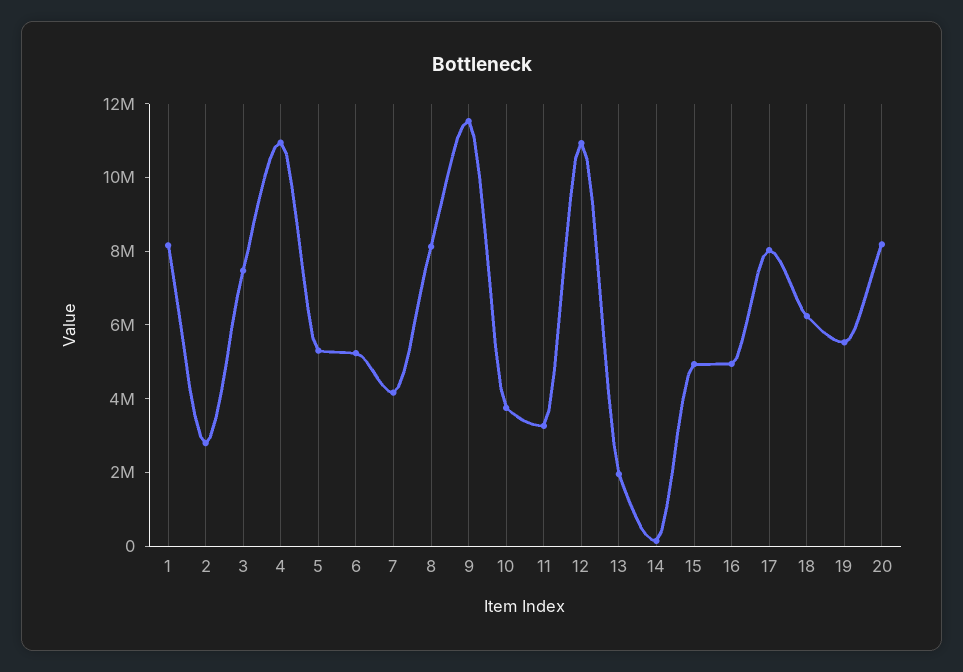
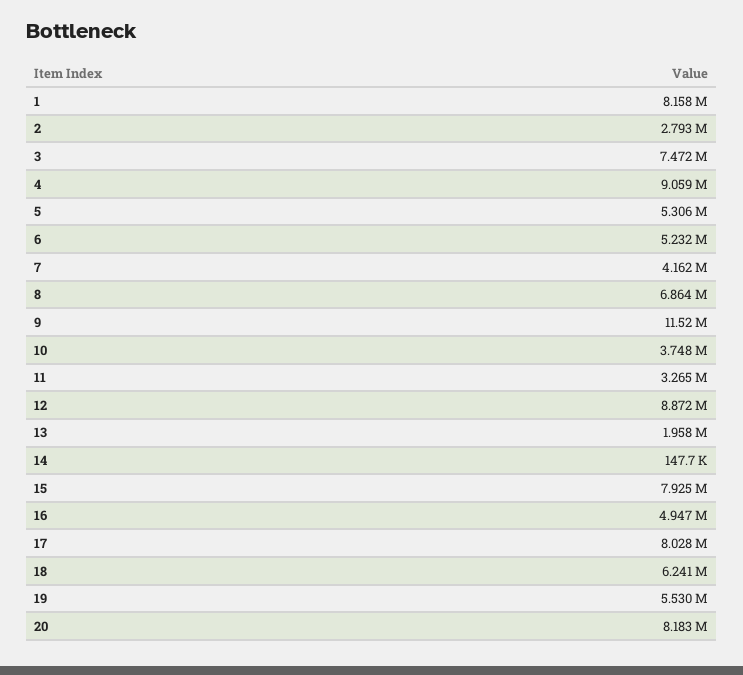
4: 11000000 -> 9059000
8: 8000000 -> 6864000
12: 11000000 -> 8872000
15: 5000000 -> 7925000

